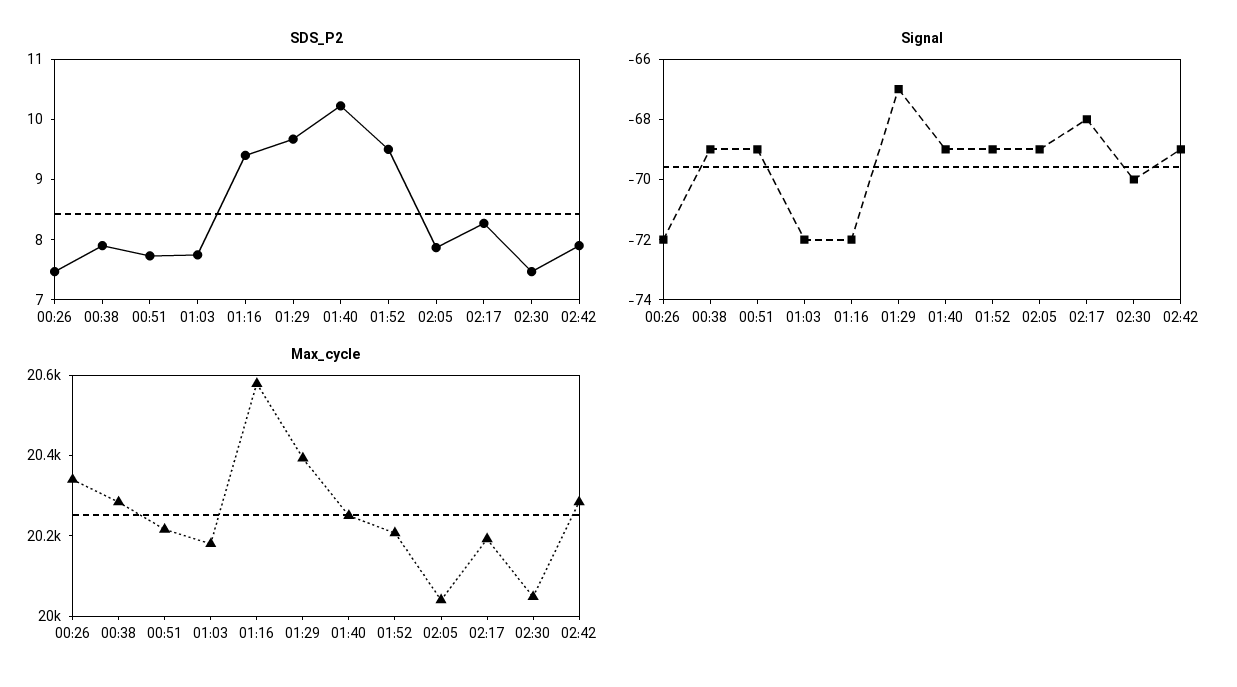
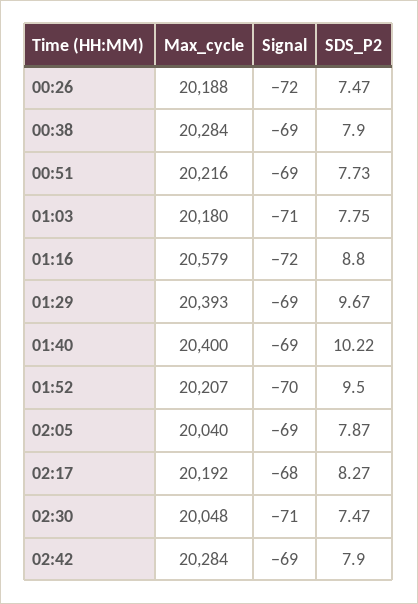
SDS_P2, 01:16: 9.4 -> 8.8
Signal, 01:03: -72 -> -71
Signal, 01:29: -67 -> -69
Signal, 01:52: -69 -> -70
Signal, 02:30: -70 -> -71
Max_cycle, 00:26: 20350 -> 20188
Max_cycle, 01:40: 20250 -> 20400

